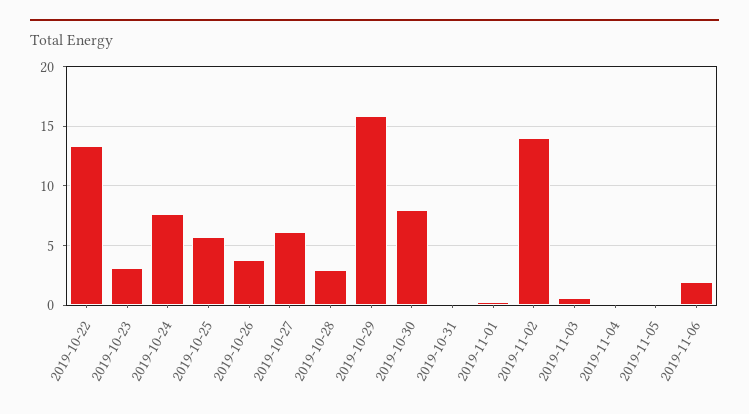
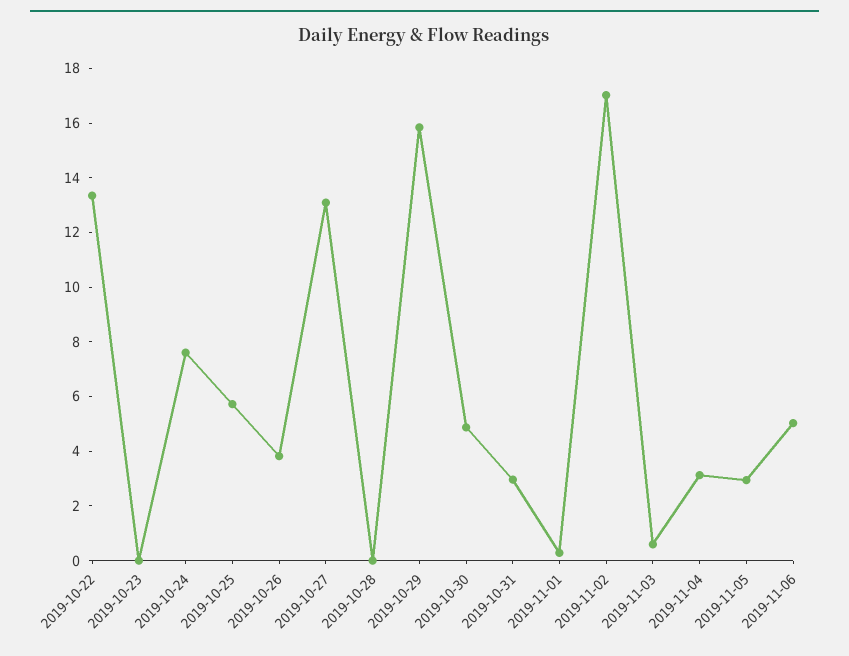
2019-10-23: 3 -> 0
2019-10-27: 6 -> 13
2019-10-28: 3 -> 0
2019-10-30: 8 -> 5
2019-10-31: 0 -> 3
2019-11-02: 14 -> 17
2019-11-04: 0 -> 3
2019-11-05: 0 -> 3
2019-11-06: 2 -> 5

